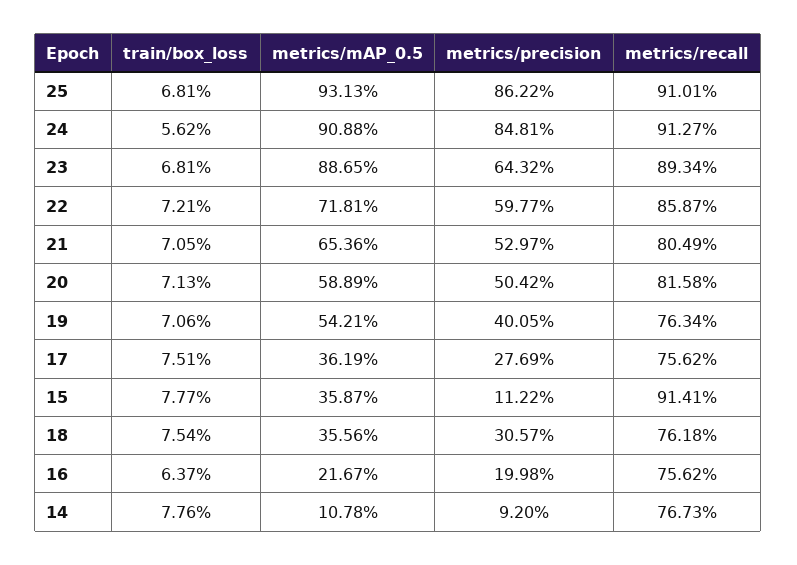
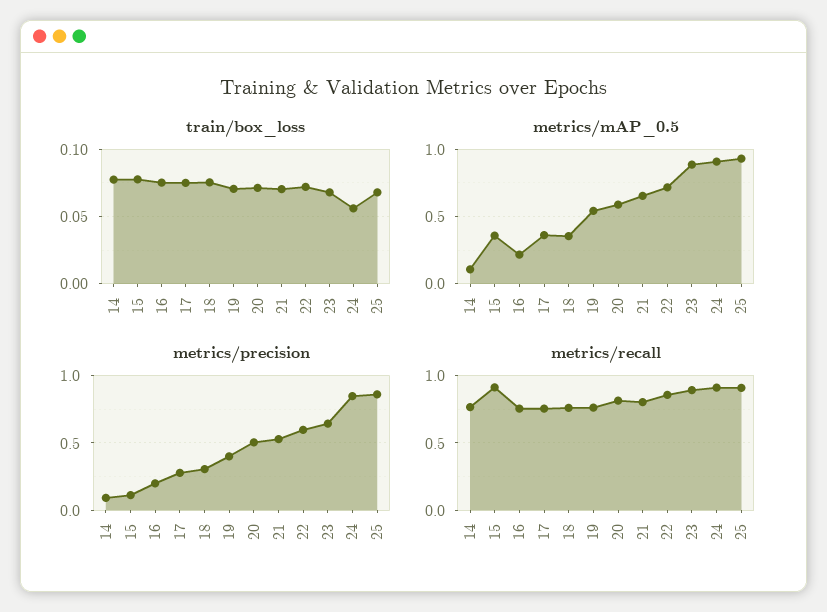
train/box_loss, 16: 0.0637 -> 0.075

